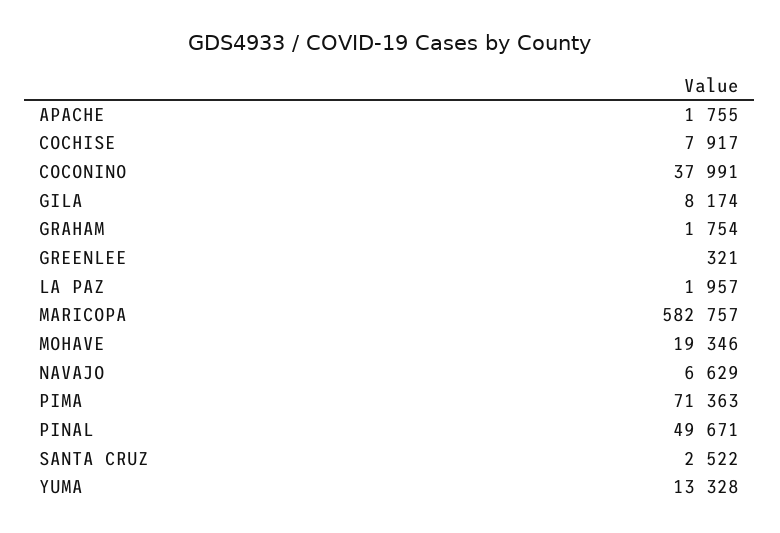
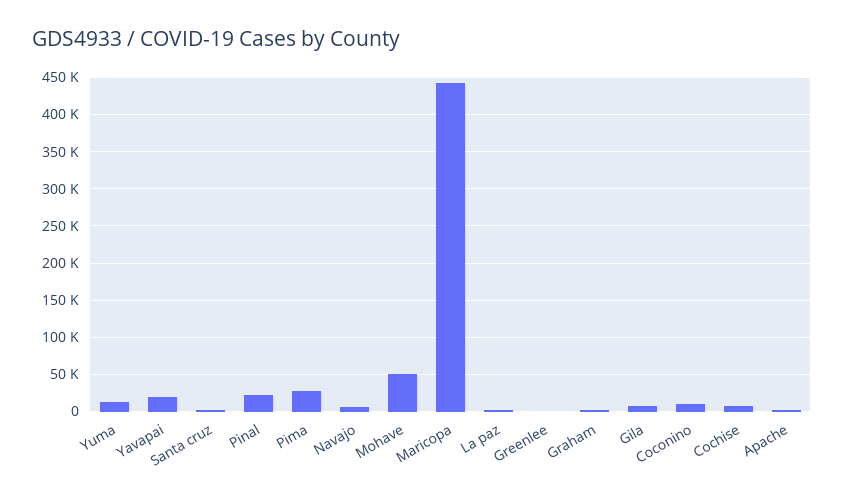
COCONINO: 37991 -> 10000
MARICOPA: 582757 -> 440000
MOHAVE: 19346 -> 50000
PIMA: 71363 -> 30000
PINAL: 49671 -> 20000
Yavapai: none -> 20000

